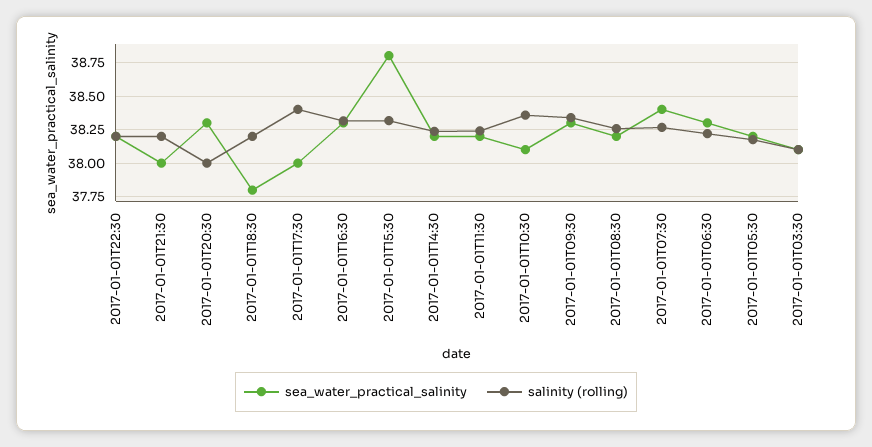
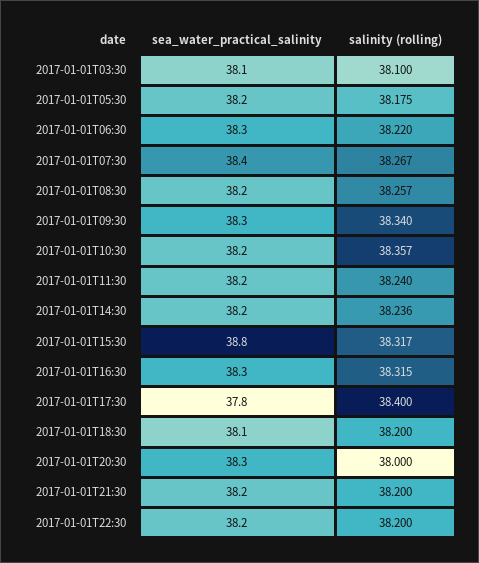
sea_water_practical_salinity, 2017-01-01T21:30: 38 -> 38.2
sea_water_practical_salinity, 2017-01-01T18:30: 37.8 -> 38.1
sea_water_practical_salinity, 2017-01-01T17:30: 38 -> 37.8
sea_water_practical_salinity, 2017-01-01T10:30: 38.1 -> 38.2

